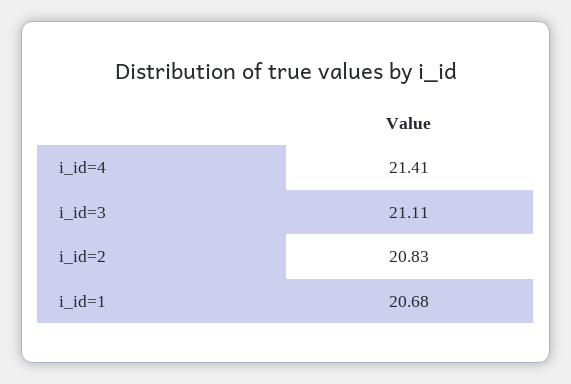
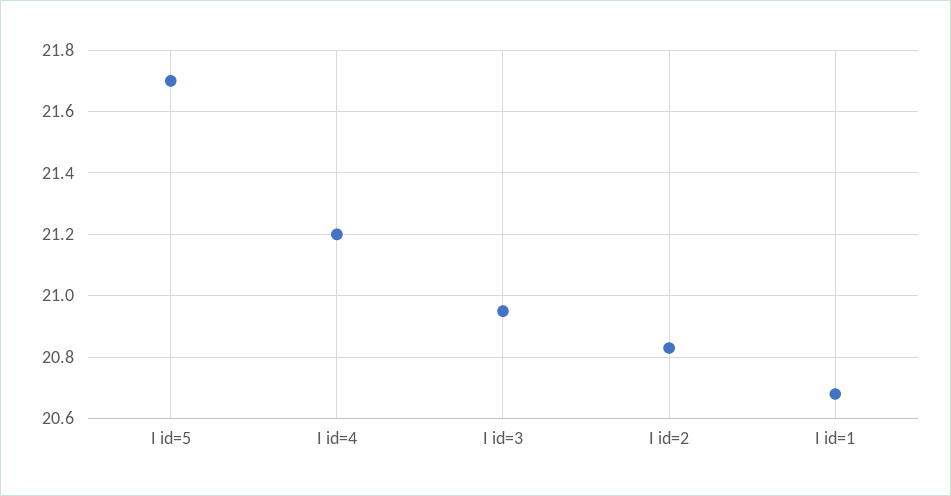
i_id=4: 21.41 -> 21.2
i_id=3: 21.11 -> 20.95
I id=5: none -> 21.7

